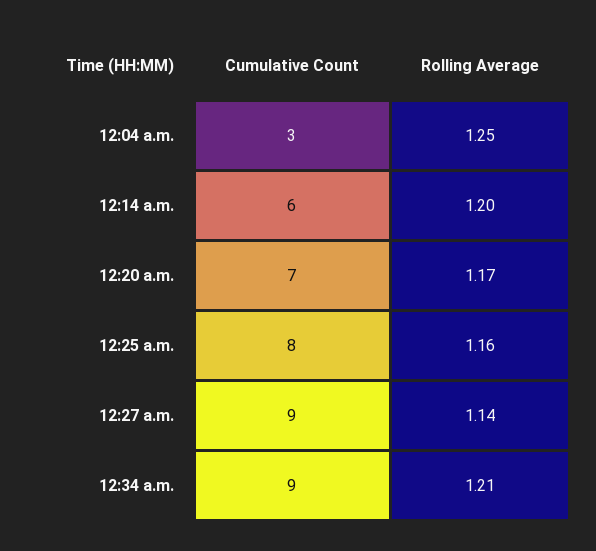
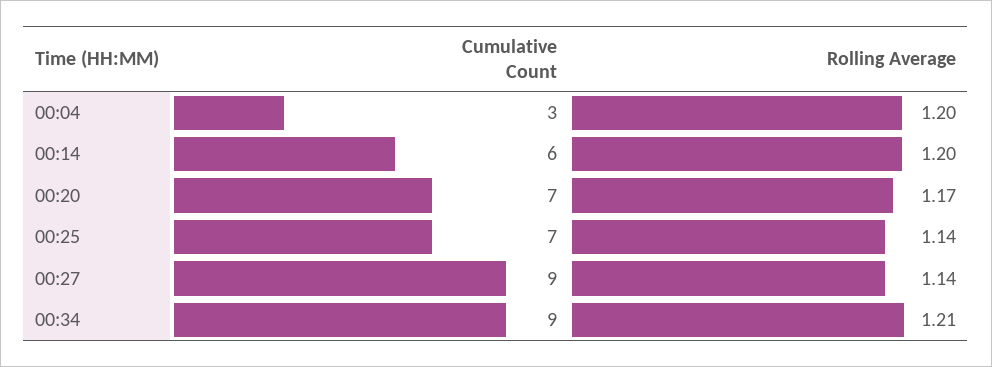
Rolling Average, 12:04 a.m.: 1.25 -> 1.2
Cumulative Count, 12:25 a.m.: 8 -> 7
Rolling Average, 12:25 a.m.: 1.16 -> 1.14

